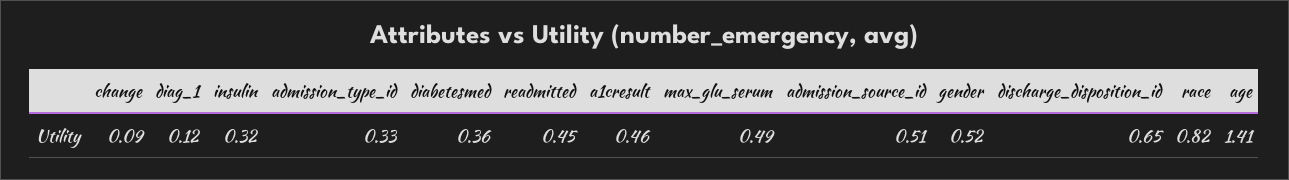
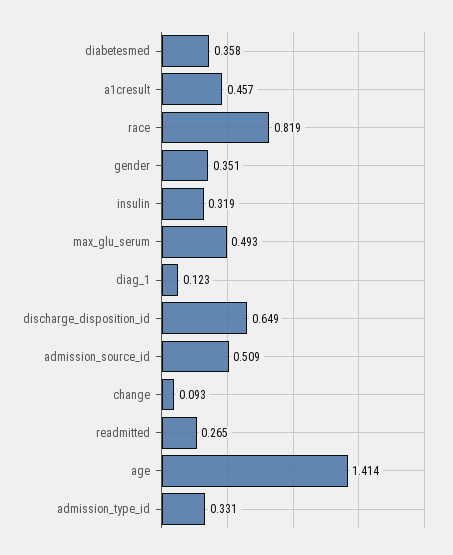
readmitted: 0.45 -> 0.265
gender: 0.52 -> 0.351

